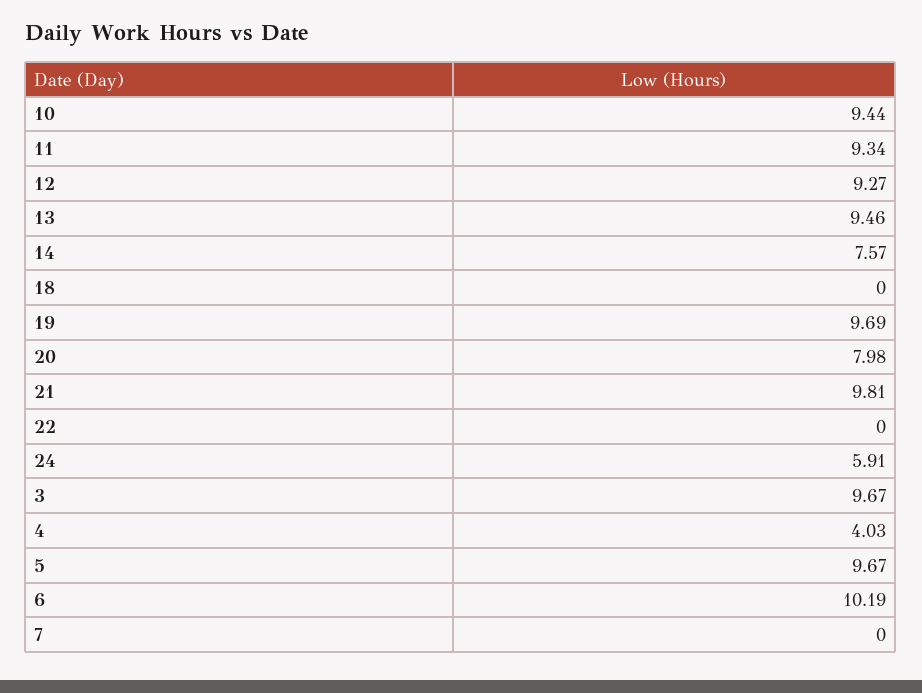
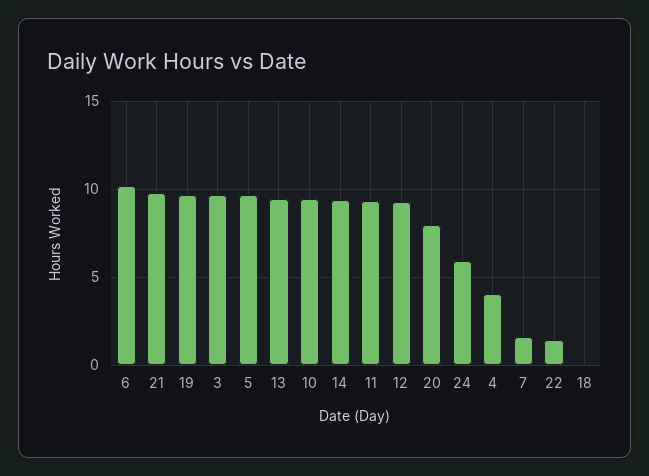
14: 7.57 -> 9.5
22: 0 -> 1.5
7: 0 -> 1.5

